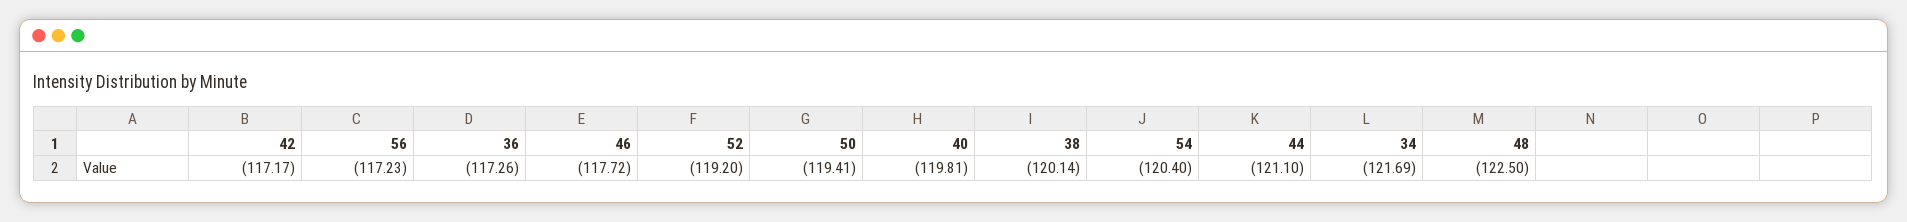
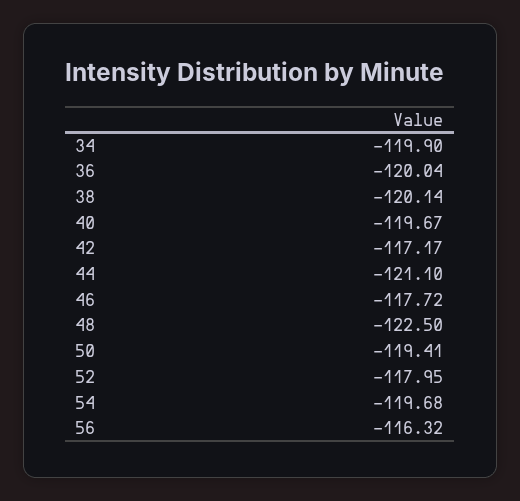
56: -117.23 -> -116.32
36: -117.26 -> -120.04
52: -119.2 -> -117.95
40: -119.81 -> -119.67
54: -120.4 -> -119.68
34: -121.69 -> -119.9

